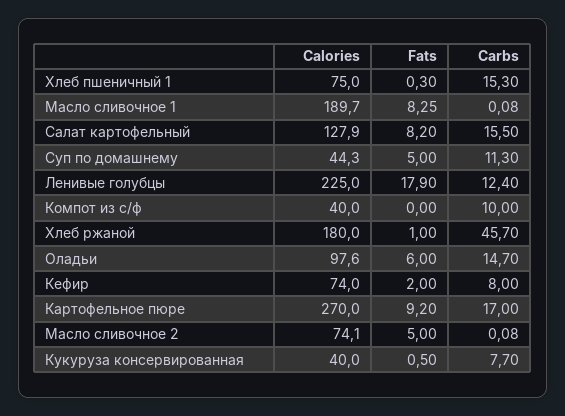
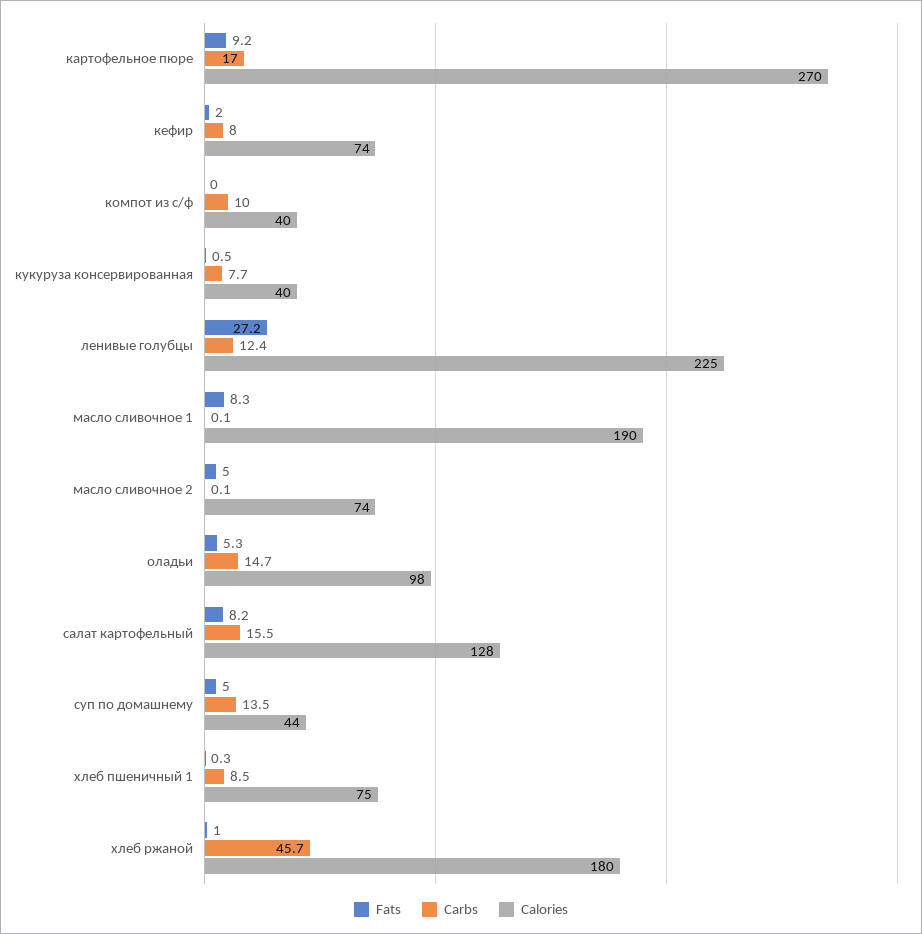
Carbs, Хлеб пшеничный 1: 15.3 -> 8.5
Carbs, Суп по домашнему: 11.3 -> 13.5
Fats, Ленивые голубцы: 17.9 -> 27.2
Fats, Оладьи: 6 -> 5.3

